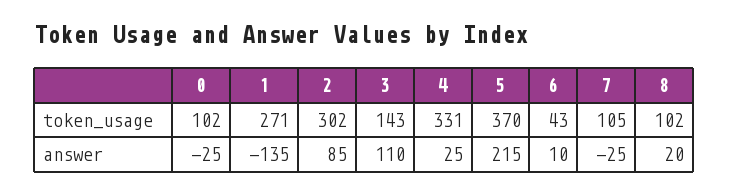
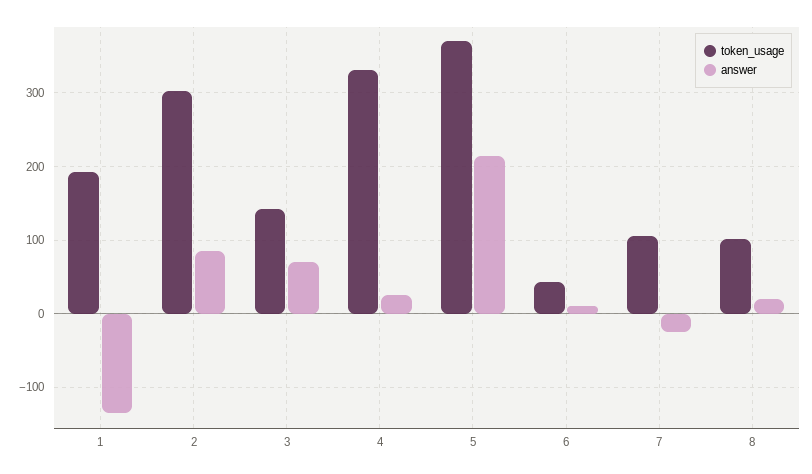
token_usage, 0: 102 -> none
token_usage, 1: 271 -> 190
answer, 0: -25 -> none
answer, 3: 110 -> 70

